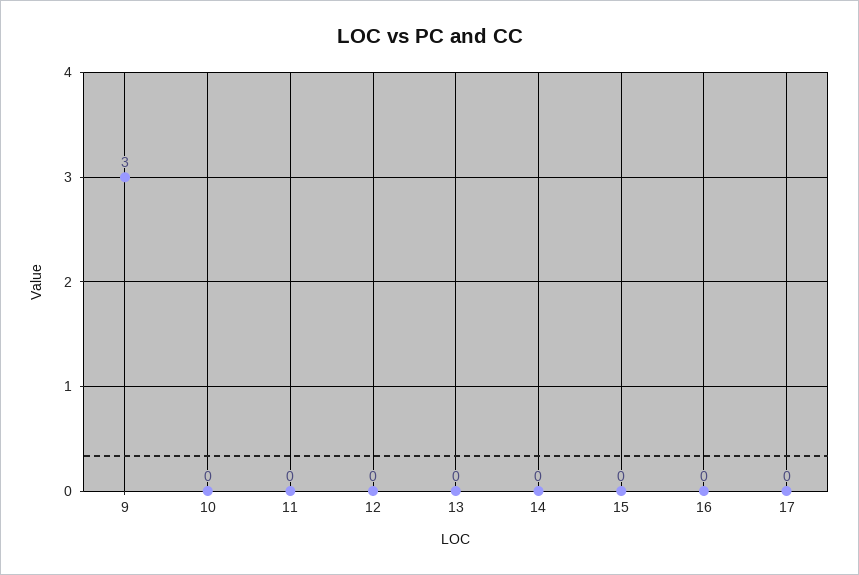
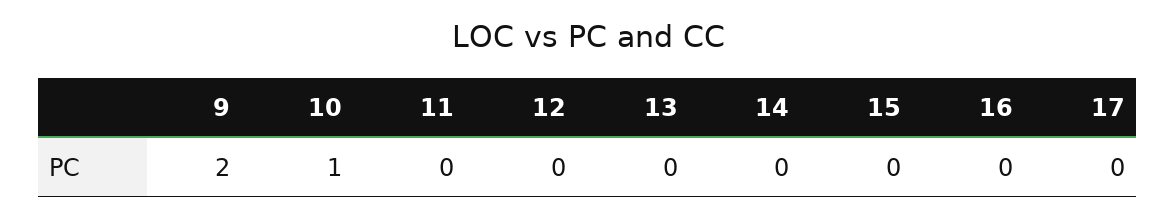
9: 3 -> 2
10: 0 -> 1

